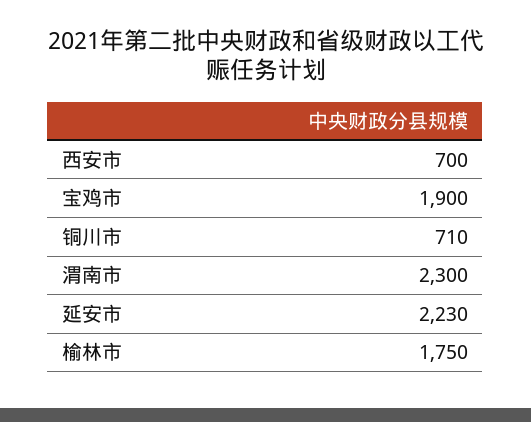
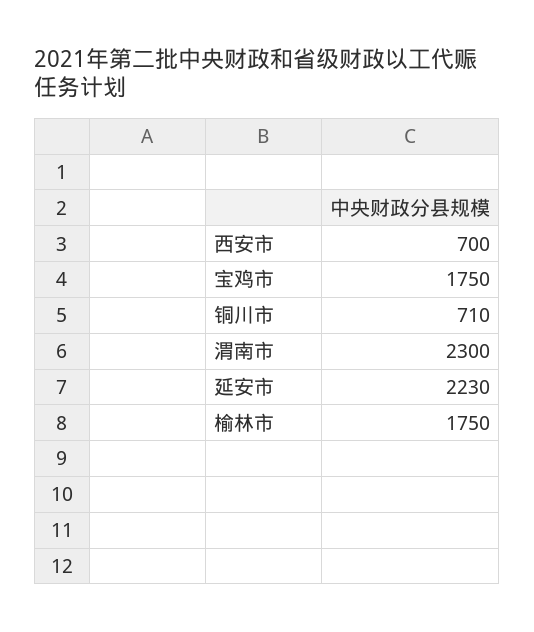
宝鸡市: 1900 -> 1750

